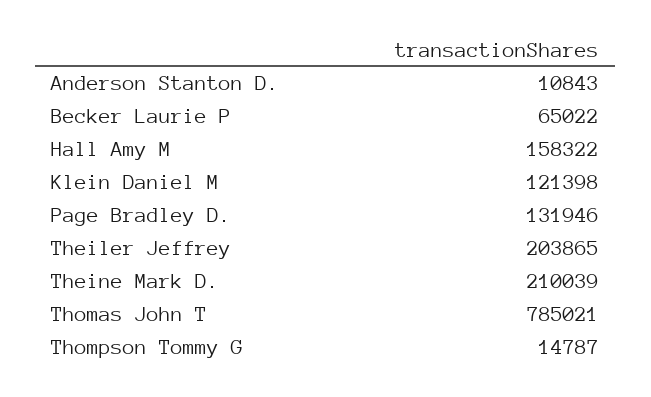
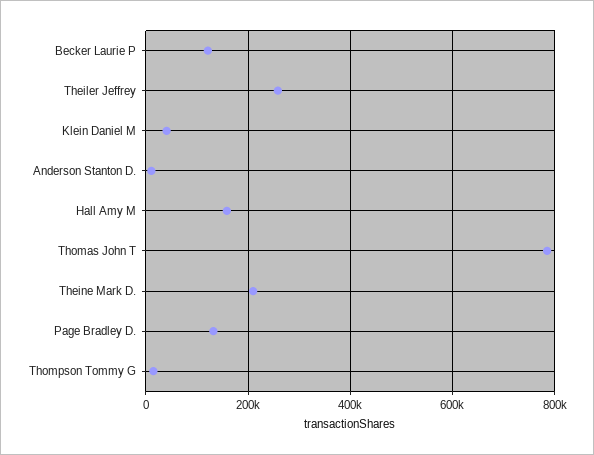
Becker Laurie P: 65022 -> 120000
Klein Daniel M: 121398 -> 40000
Theiler Jeffrey: 203865 -> 260000

